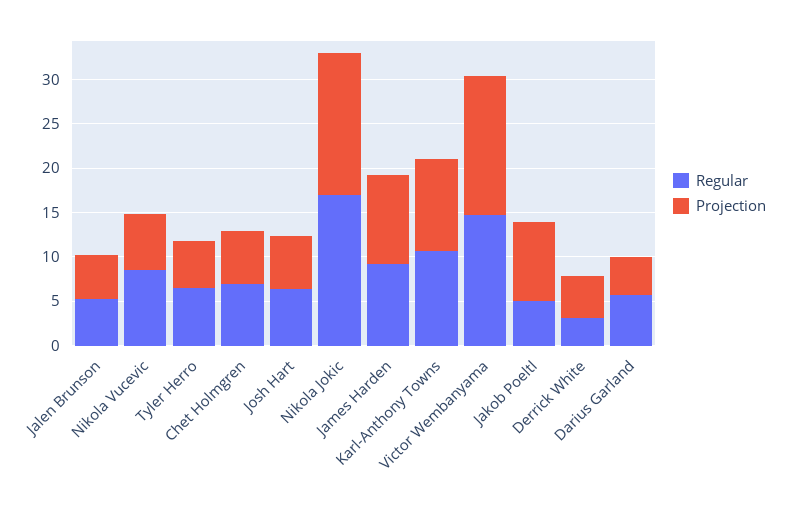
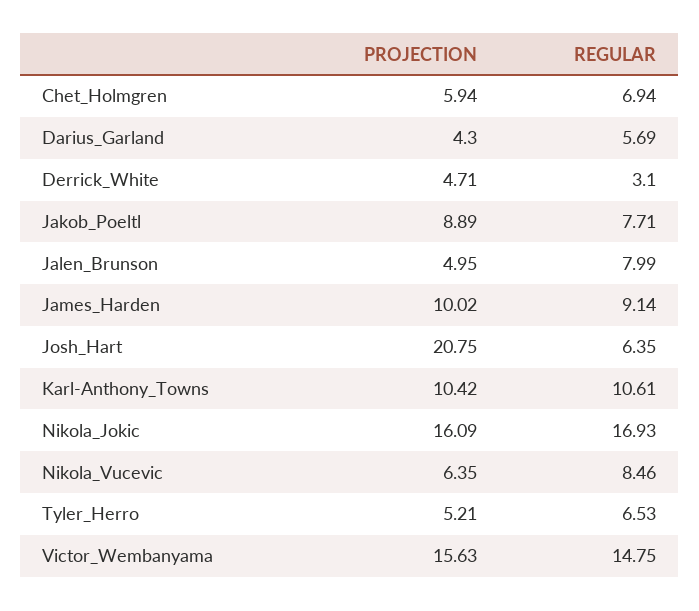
Regular, Jalen Brunson: 5 -> 7.99
Projection, Josh Hart: 6 -> 20.75
Regular, Jakob Poeltl: 5 -> 7.71

